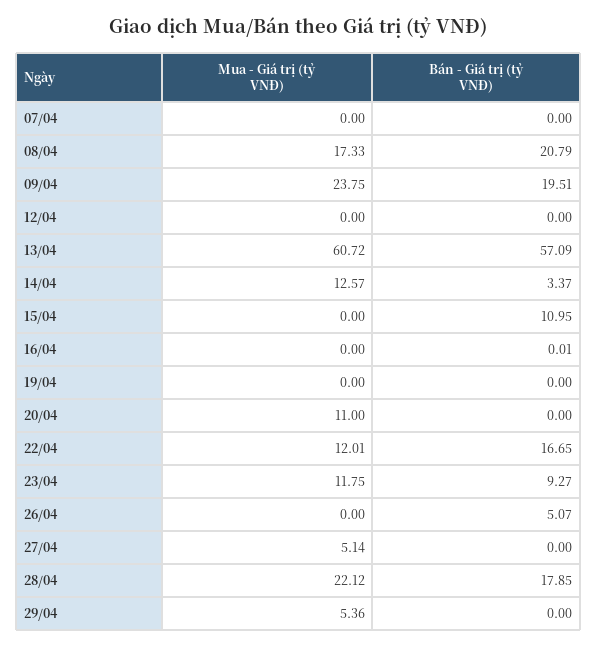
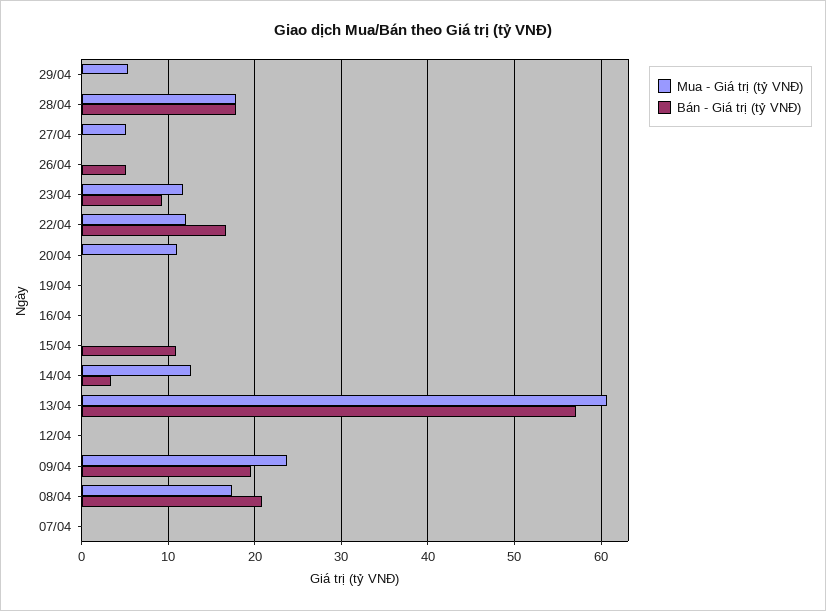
Mua - Giá trị (tỷ VNĐ), 28/04: 22.12 -> 18

